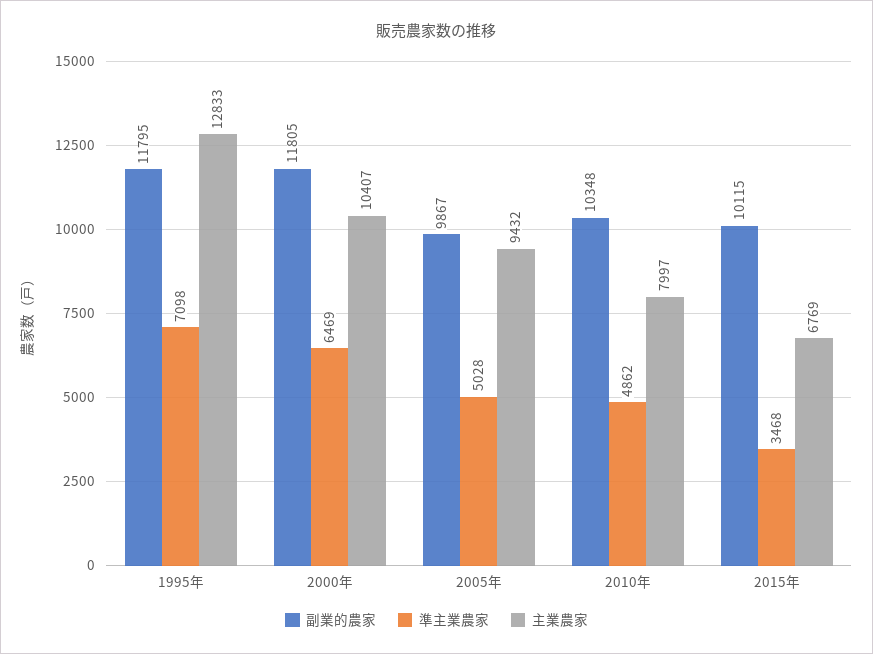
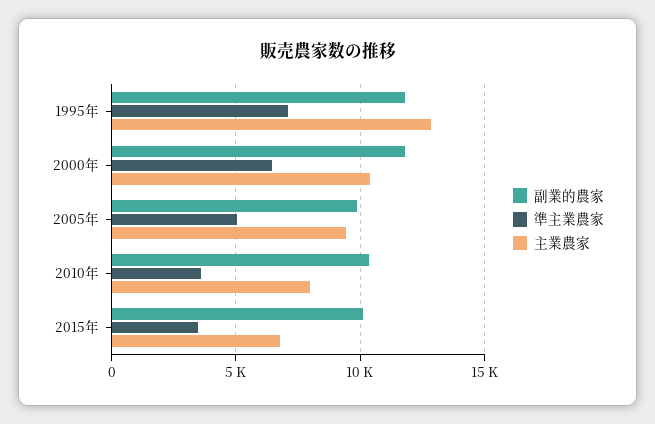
準主業農家, 2010年: 4862 -> 3500

